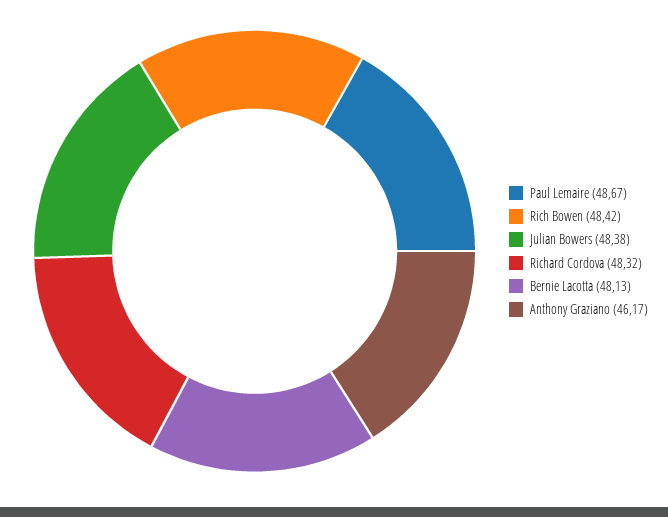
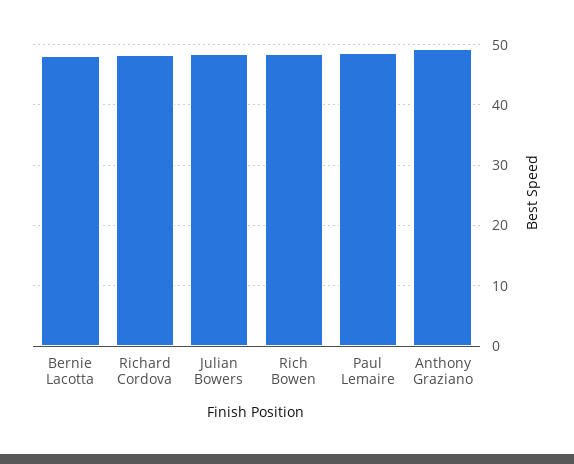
Anthony Graziano: 46.17 -> 49

